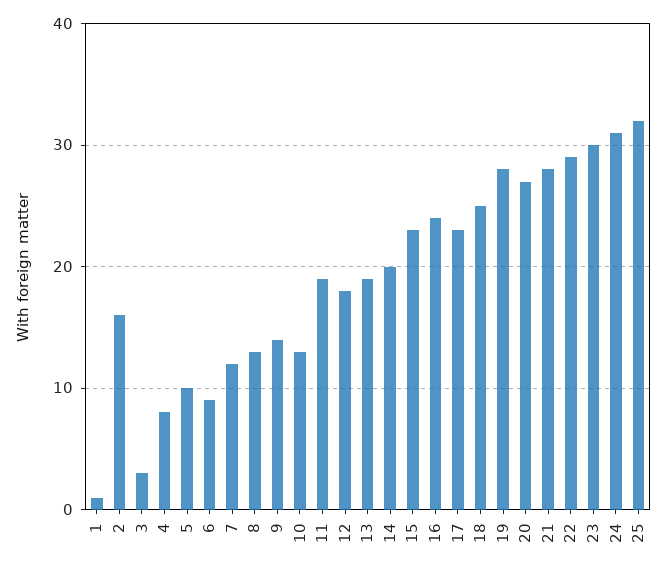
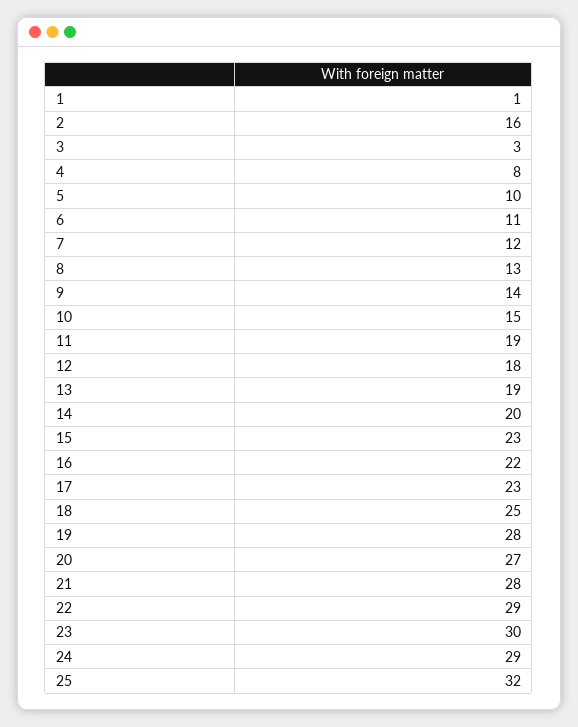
6: 9 -> 11
10: 13 -> 15
16: 24 -> 22
24: 31 -> 29

